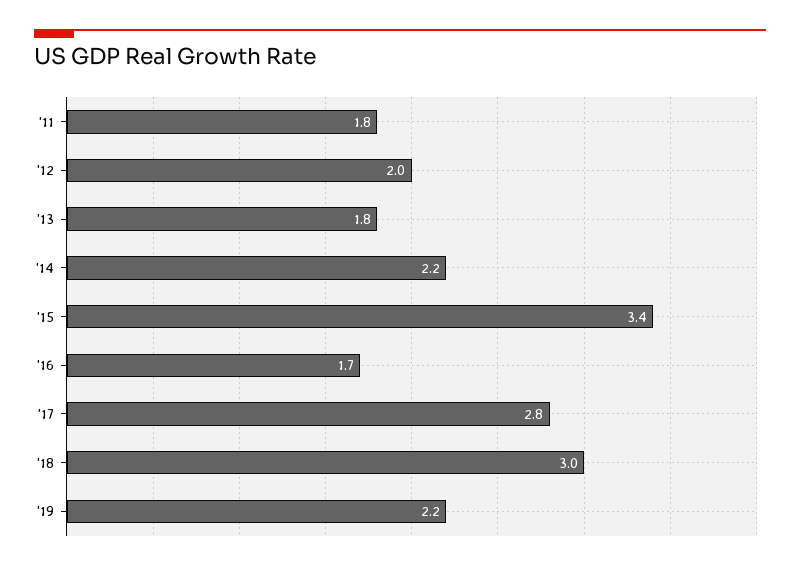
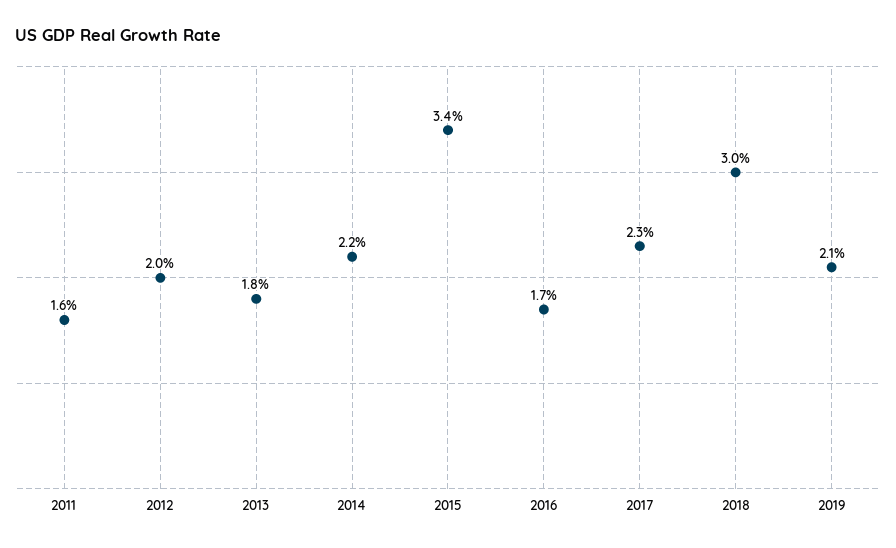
'11: 1.8 -> 1.6
'17: 2.8 -> 2.3
'19: 2.2 -> 2.1

